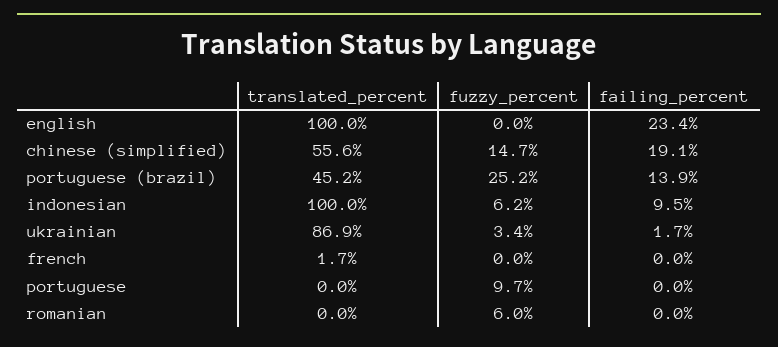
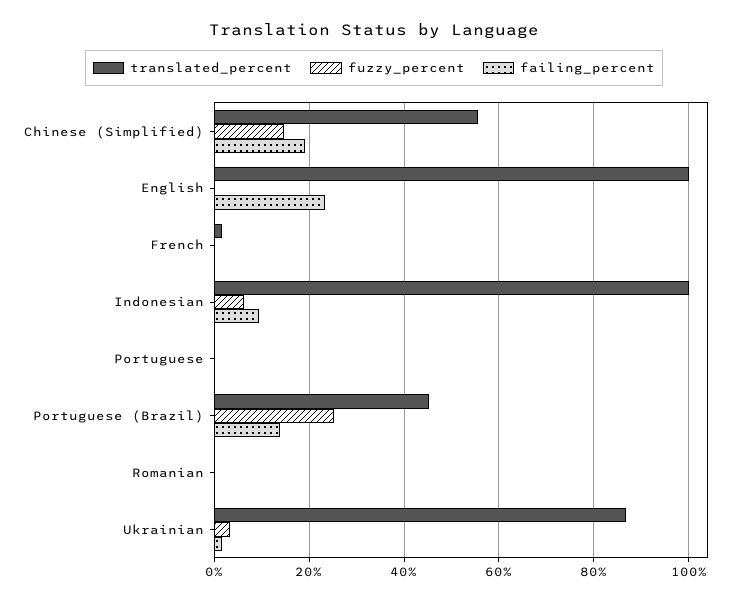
fuzzy_percent, portuguese: 9.7 -> 0
fuzzy_percent, romanian: 6 -> 0

